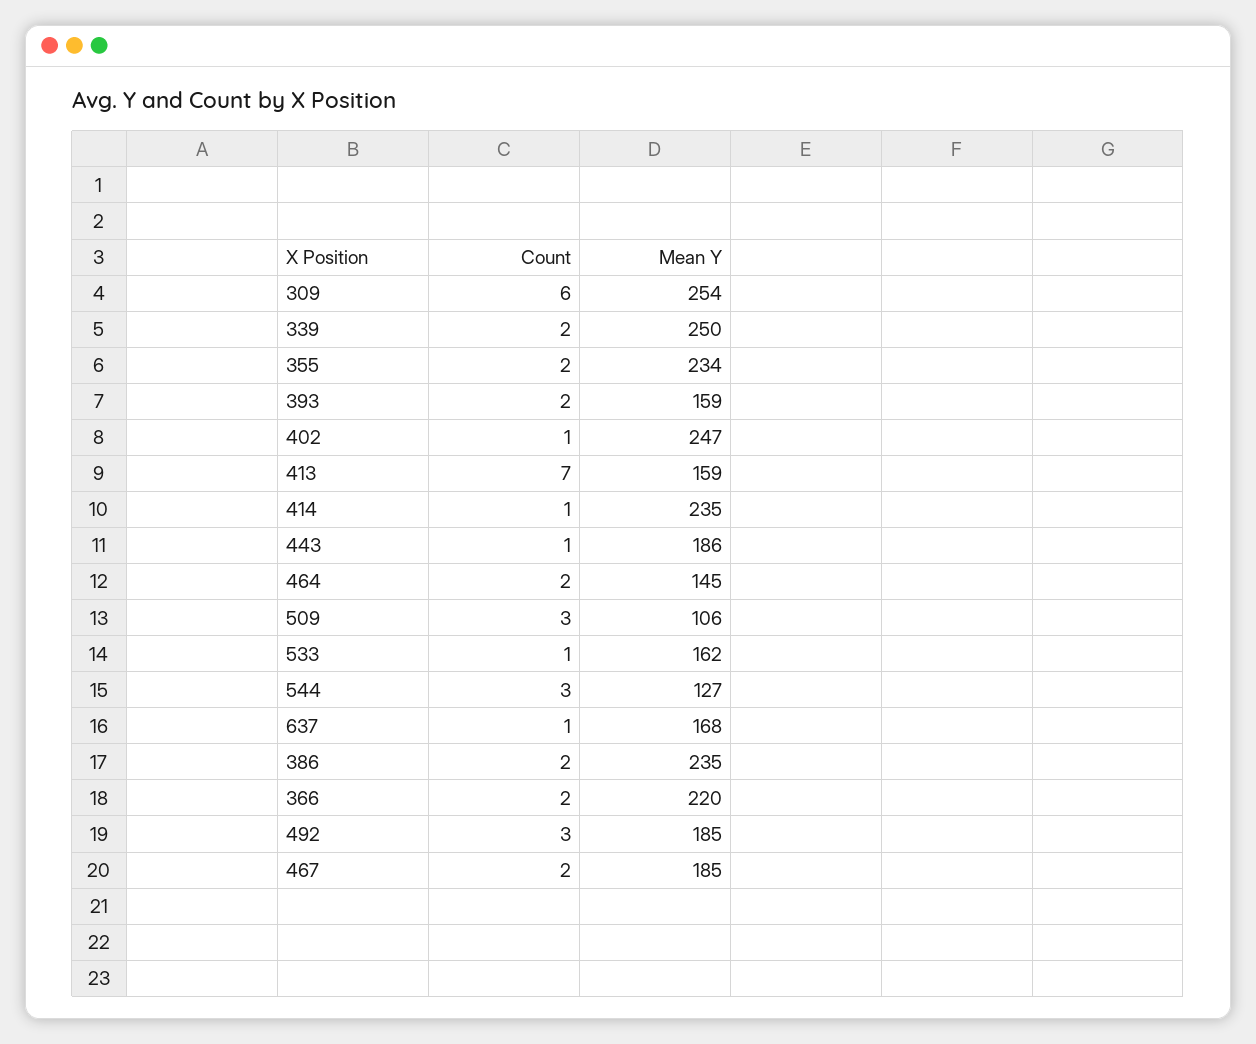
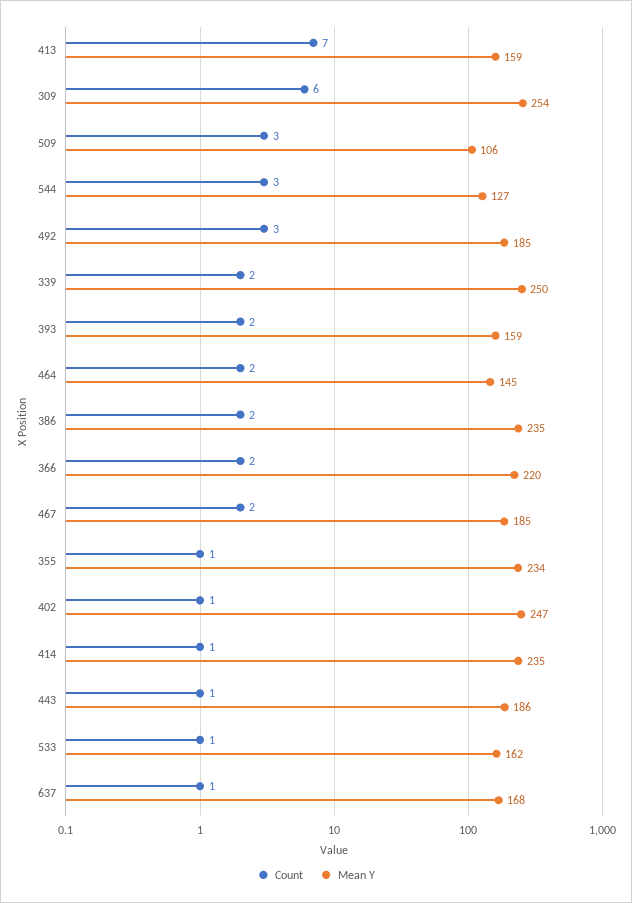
Count, 355: 2 -> 1

